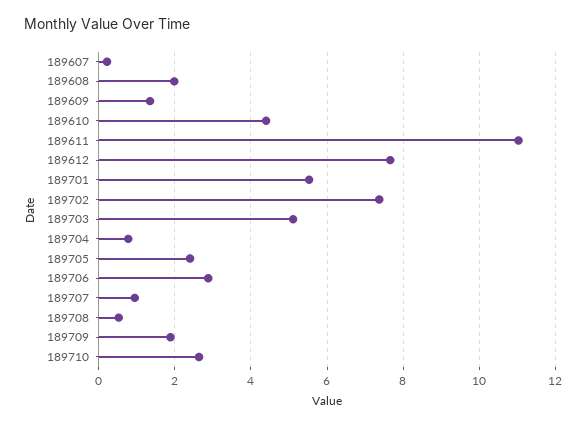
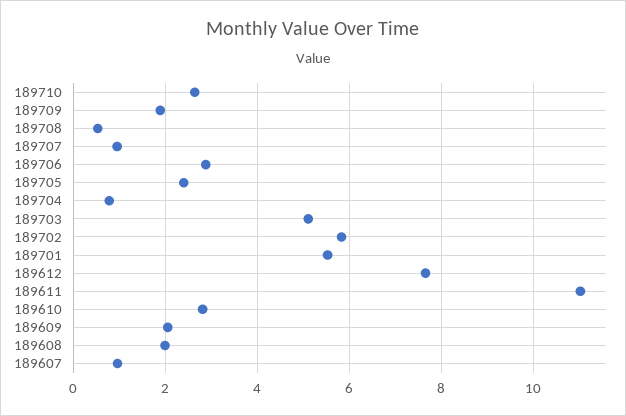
189607: 0.2 -> 1
189609: 1.4 -> 2
189610: 4.4 -> 2.8
189702: 7.4 -> 5.8

